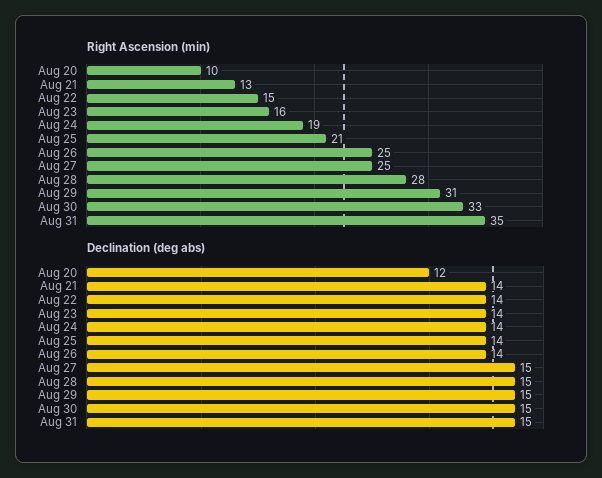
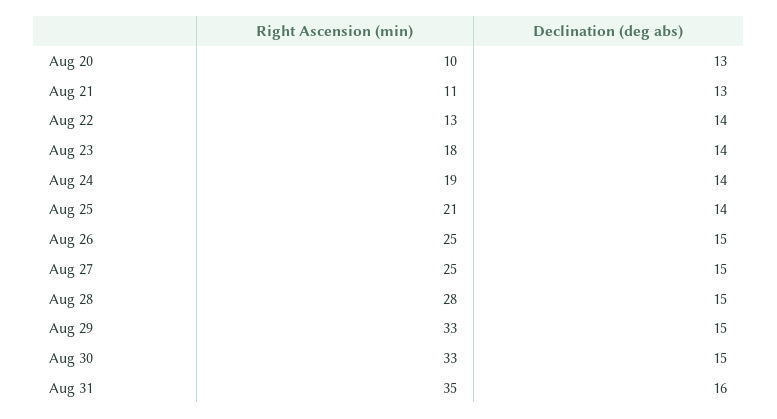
Right Ascension (min), Aug 21: 13 -> 11
Right Ascension (min), Aug 22: 15 -> 13
Right Ascension (min), Aug 23: 16 -> 18
Right Ascension (min), Aug 29: 31 -> 33
Declination (deg abs), Aug 20: 12 -> 13
Declination (deg abs), Aug 21: 14 -> 13
Declination (deg abs), Aug 26: 14 -> 15
Declination (deg abs), Aug 31: 15 -> 16

